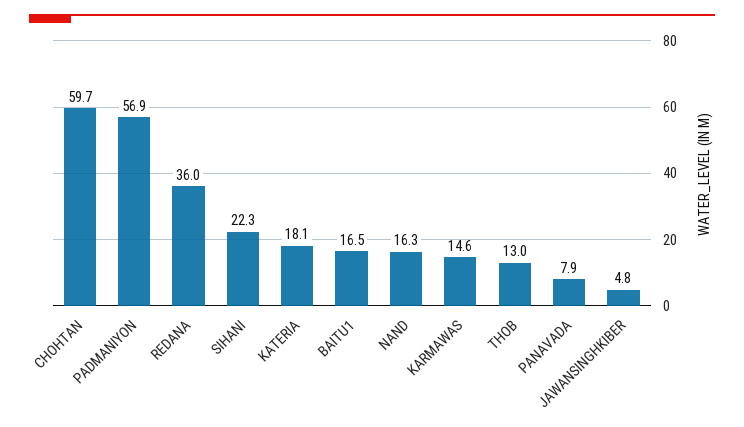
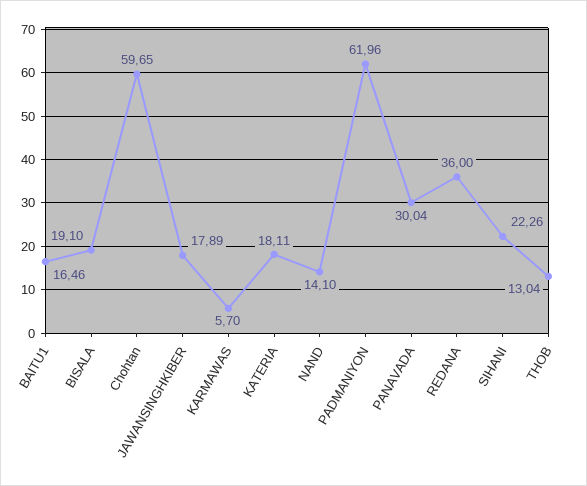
PADMANIYON: 56.9 -> 61.96
NAND: 16.3 -> 14.1
KARMAWAS: 14.6 -> 5.7
PANAVADA: 7.9 -> 30.04
JAWANSINGHKIBER: 4.8 -> 17.89
BISALA: none -> 19.1

